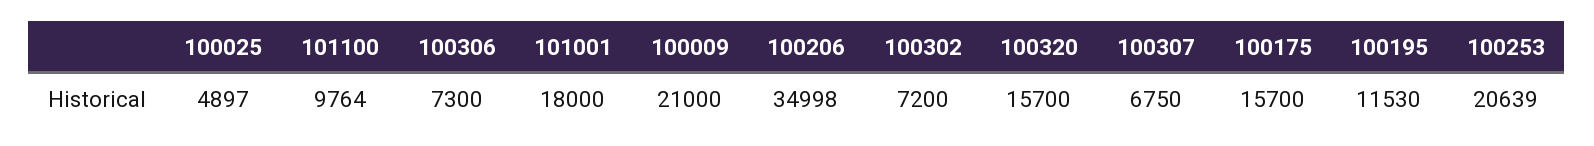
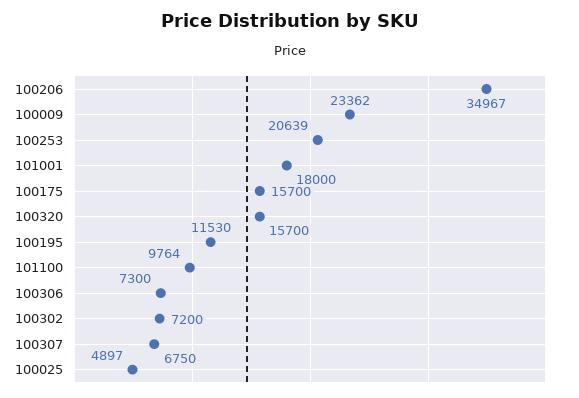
100009: 21000 -> 23362
100206: 34998 -> 34967

